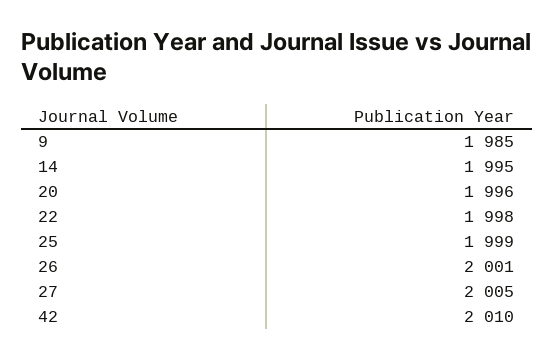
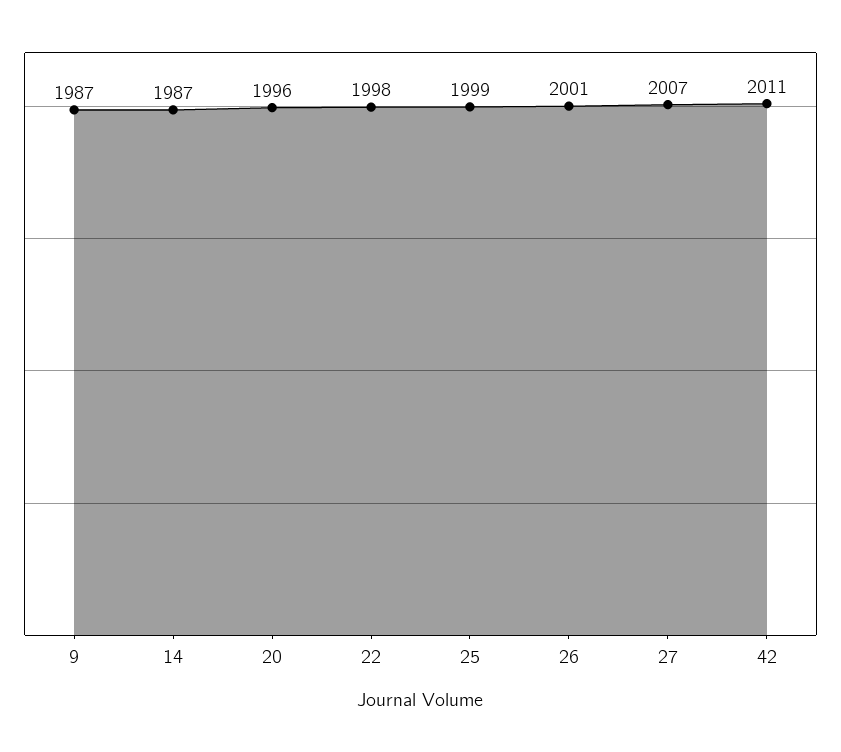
9: 1985 -> 1987
14: 1995 -> 1987
27: 2005 -> 2007
42: 2010 -> 2011

